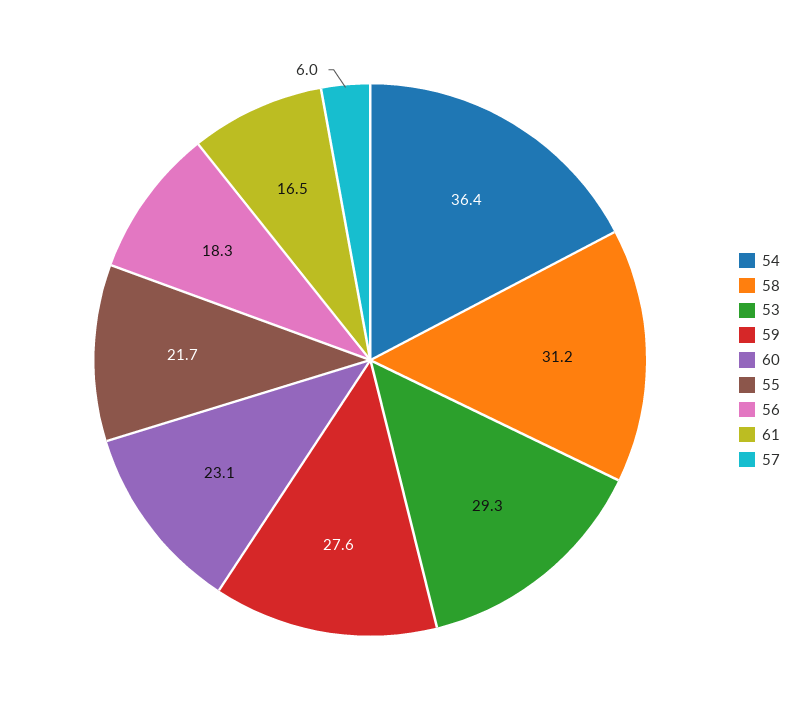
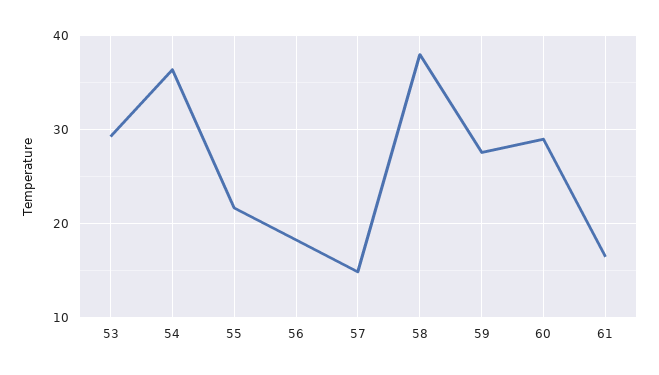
58: 31.2 -> 38
60: 23.1 -> 29
57: 6 -> 15

